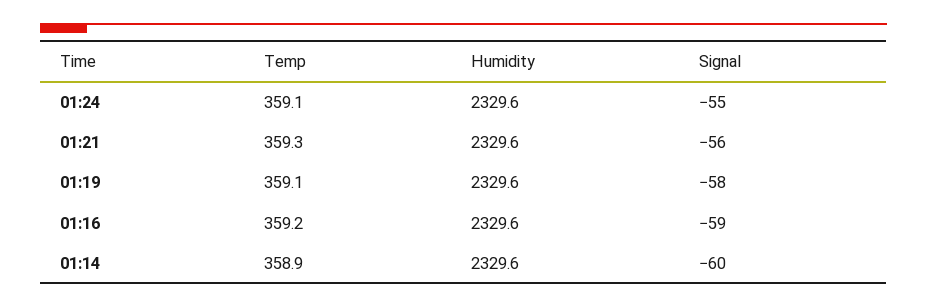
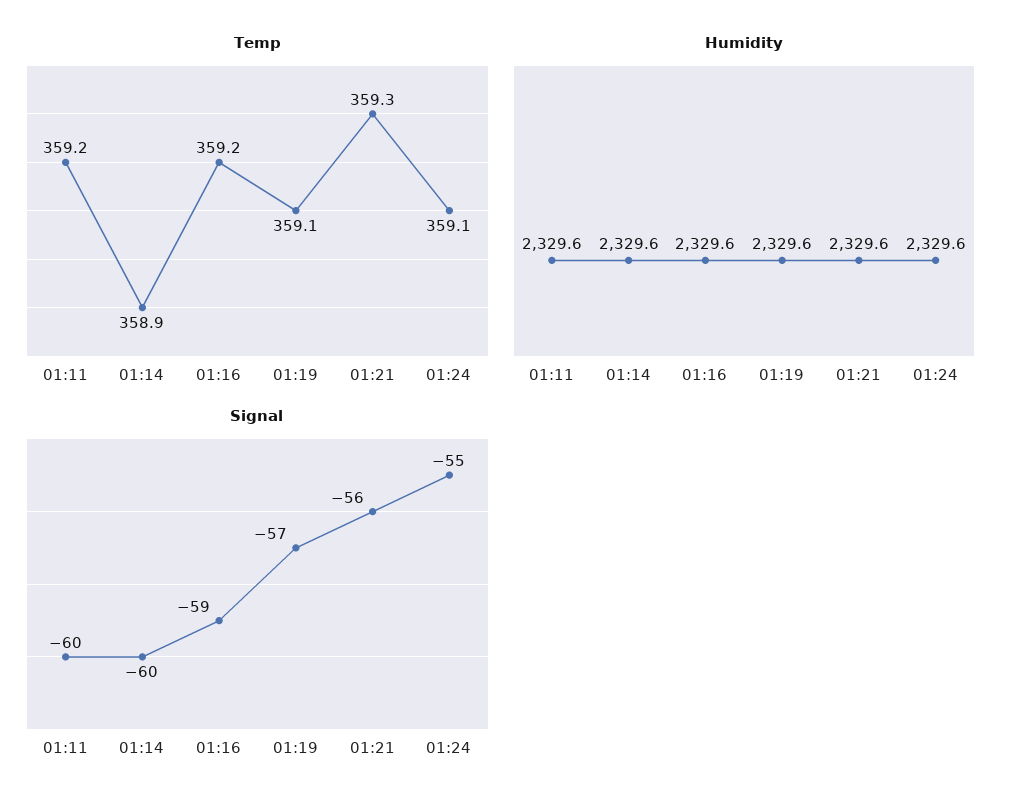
Signal, 01:19: -58 -> -57
Temp, 01:11: none -> 359.2
Humidity, 01:11: none -> 2329.6
Signal, 01:11: none -> -60

